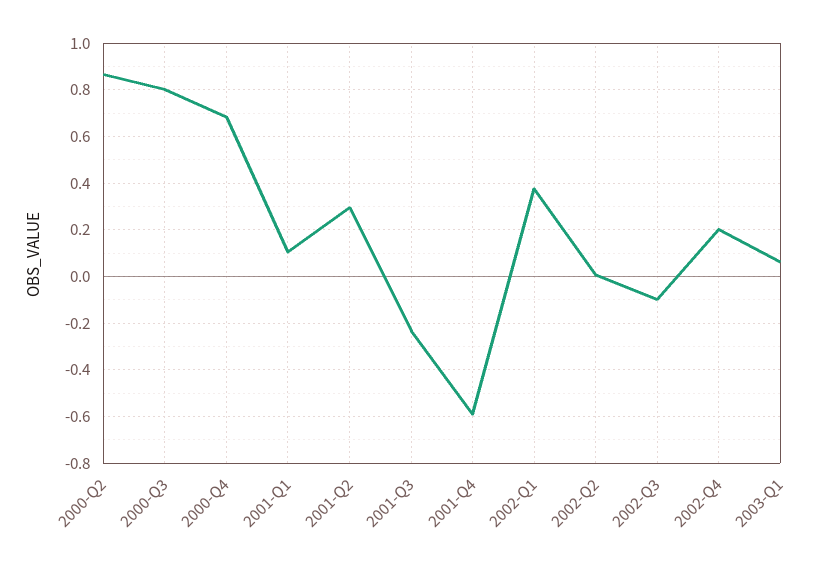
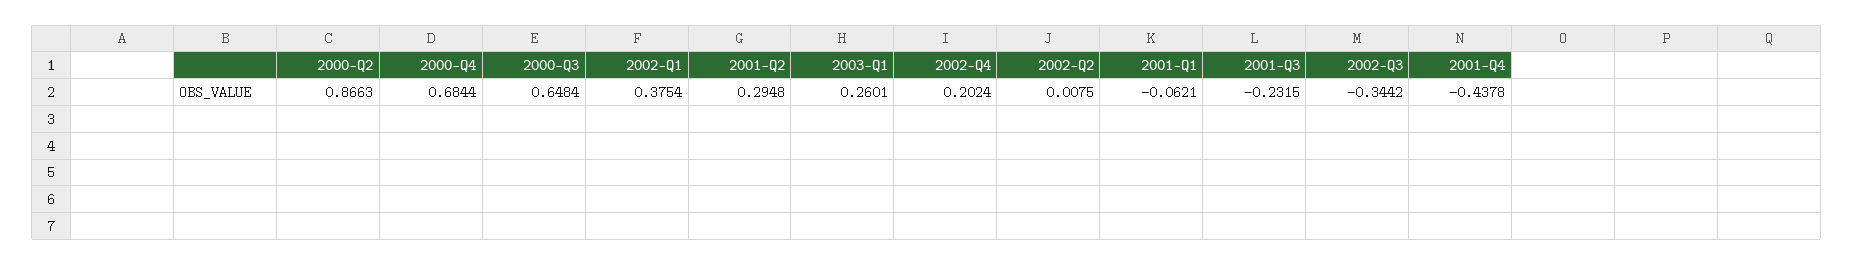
2000-Q3: 0.8 -> 0.6484
2001-Q1: 0.1 -> -0.0621
2001-Q4: -0.6 -> -0.4378
2002-Q3: -0.1 -> -0.3442
2003-Q1: 0.05 -> 0.2601

